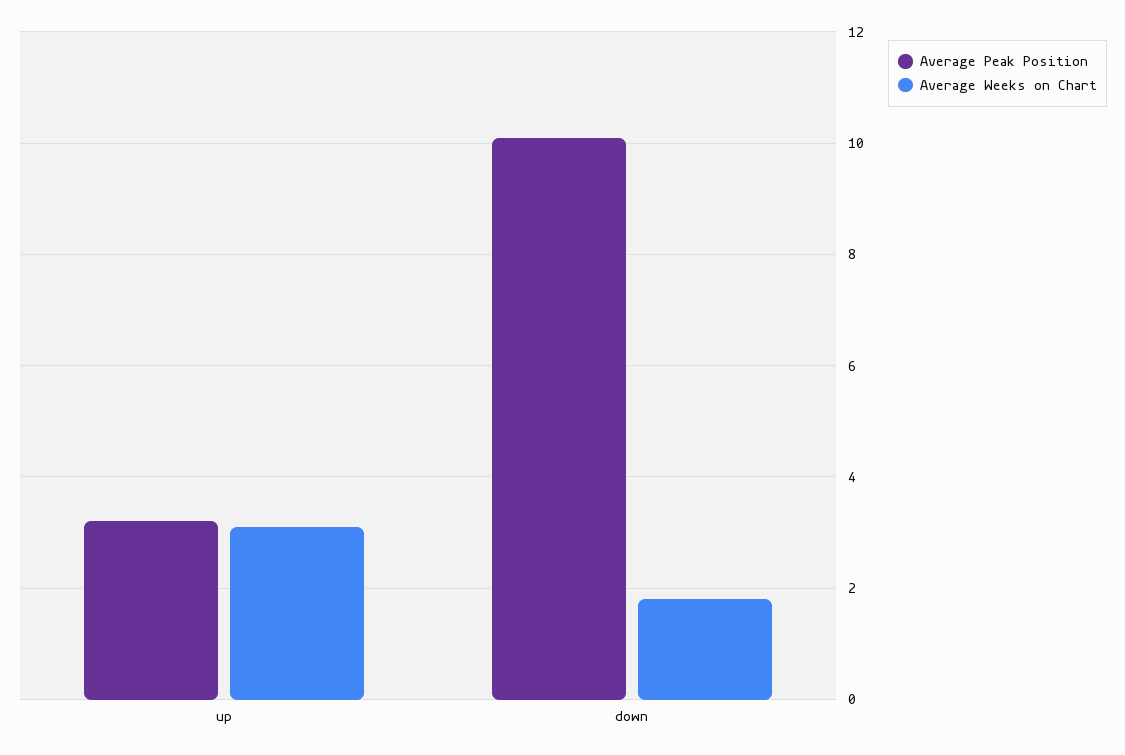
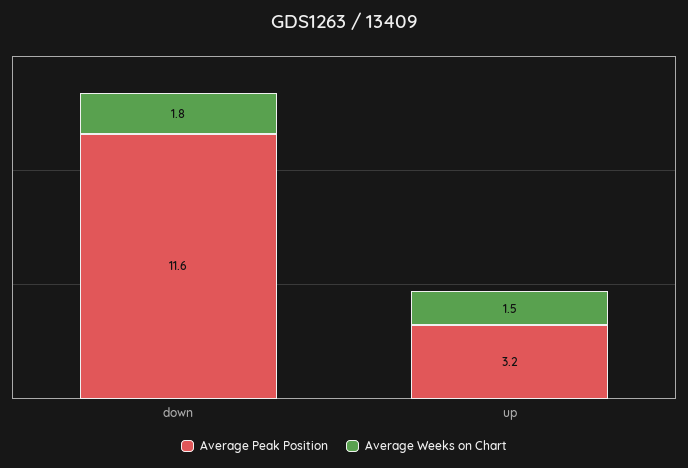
Average Weeks on Chart, up: 3 -> 1.5
Average Peak Position, down: 10 -> 11.6

